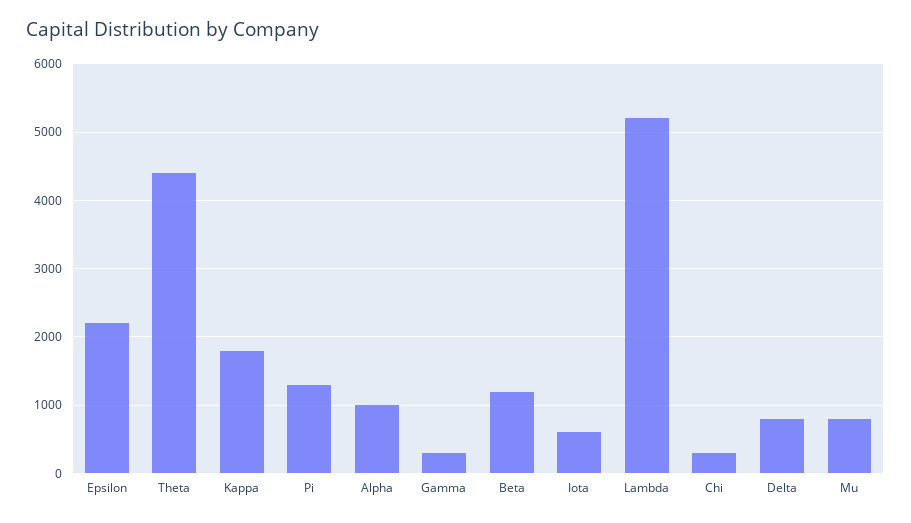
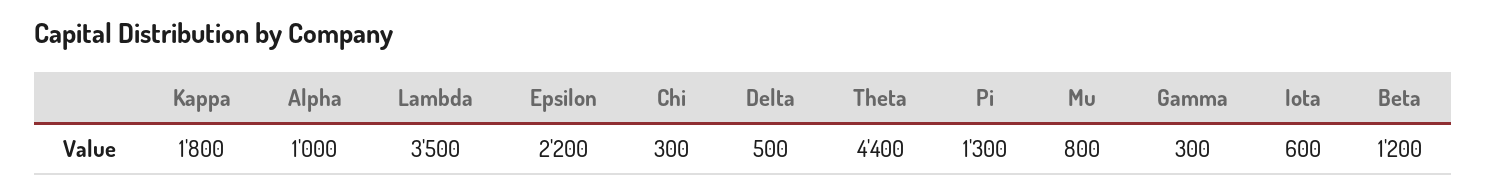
Lambda: 5200 -> 3500
Delta: 800 -> 500

